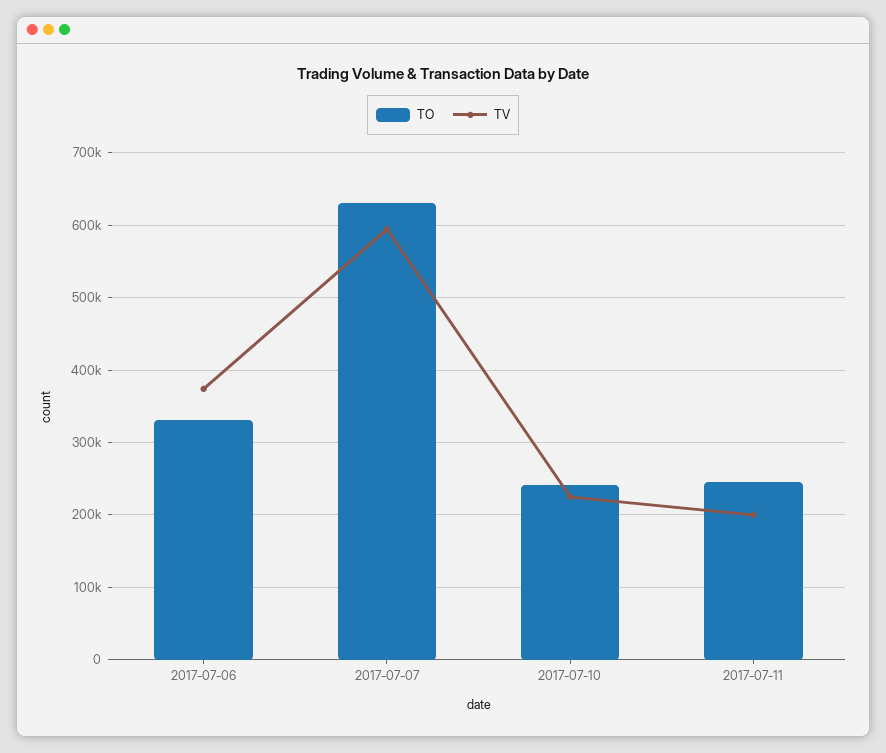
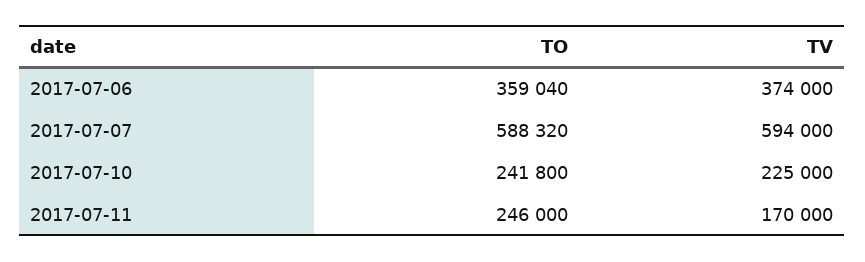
TO, 2017-07-06: 330000 -> 359040
TO, 2017-07-07: 630000 -> 588320
TV, 2017-07-11: 200000 -> 170000

